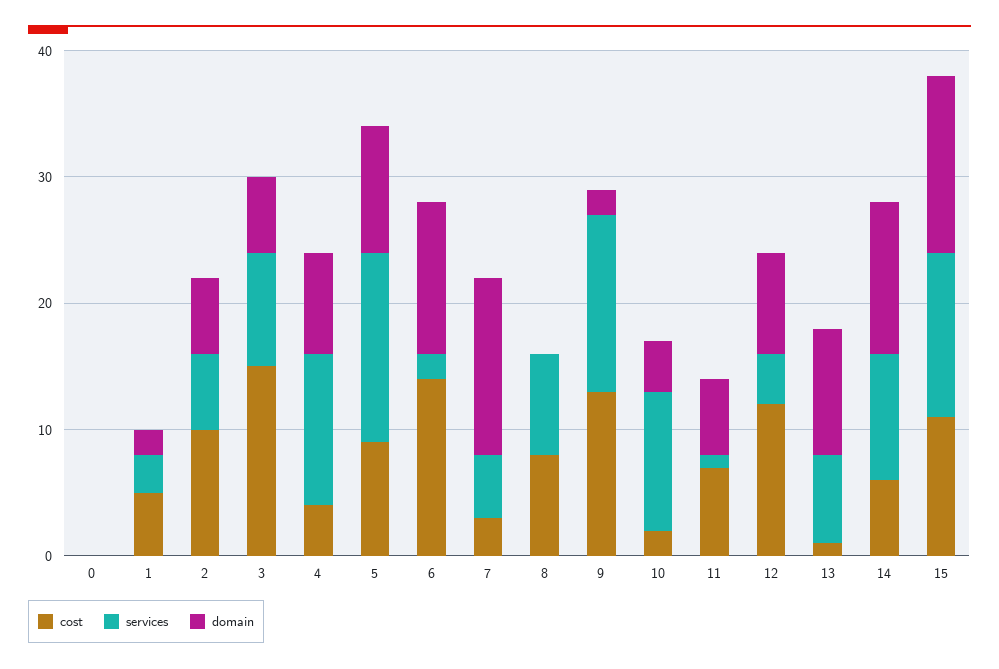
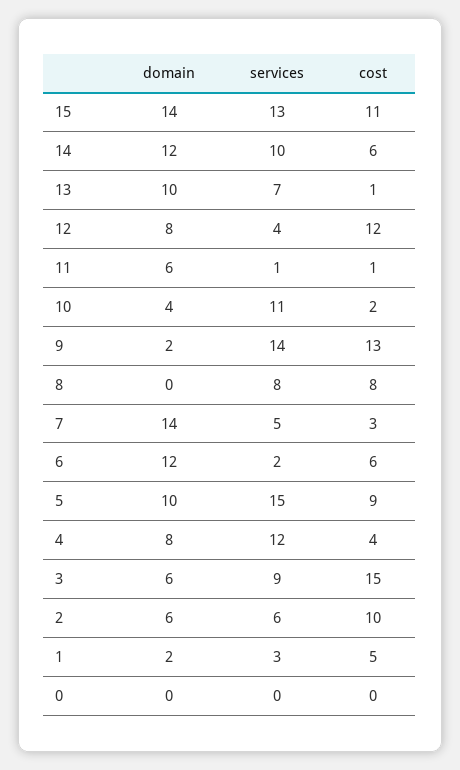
cost, 6: 14 -> 6
cost, 11: 7 -> 1

